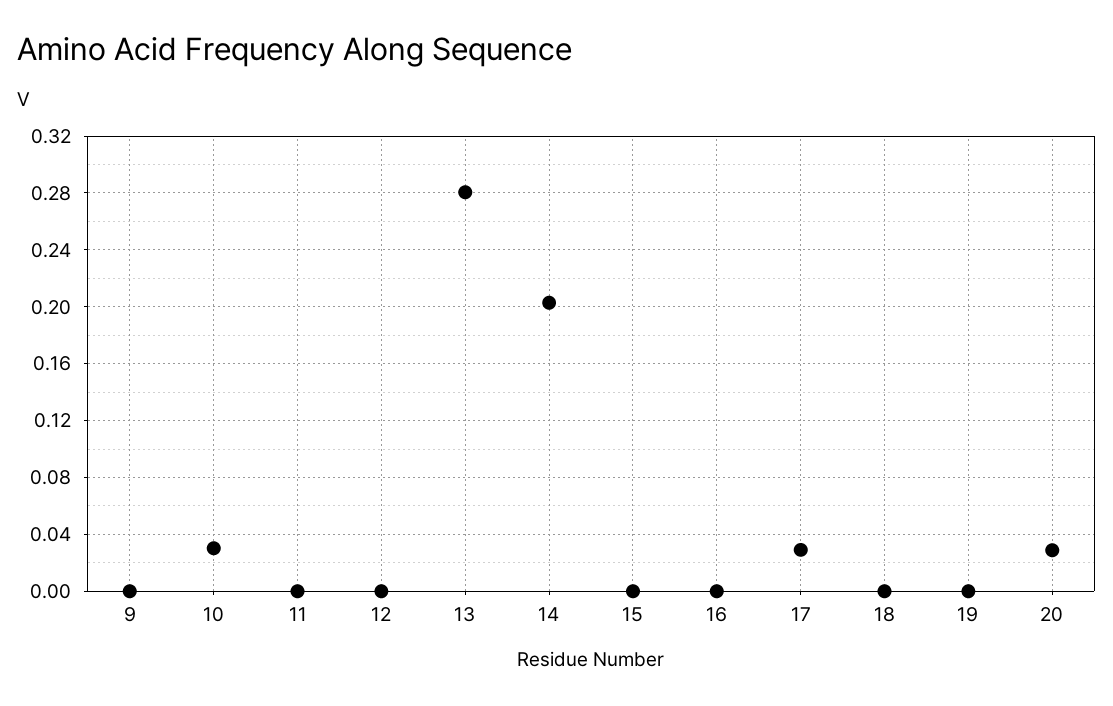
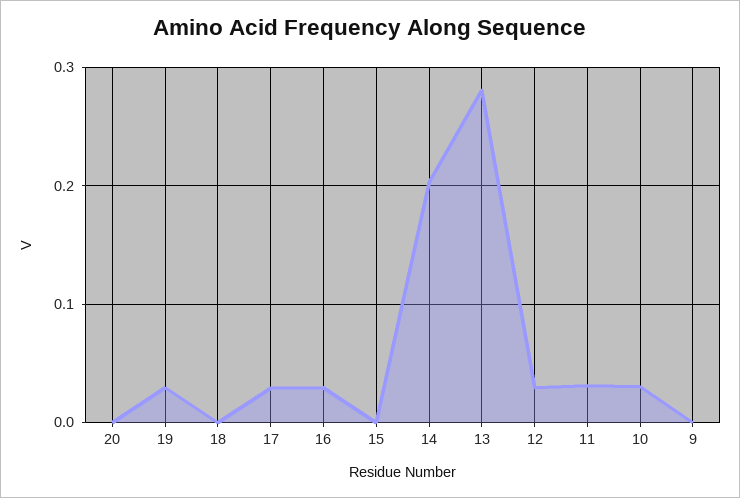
11: 0 -> 0.03
12: 0 -> 0.03
16: 0 -> 0.03
19: 0 -> 0.03
20: 0.03 -> 0

